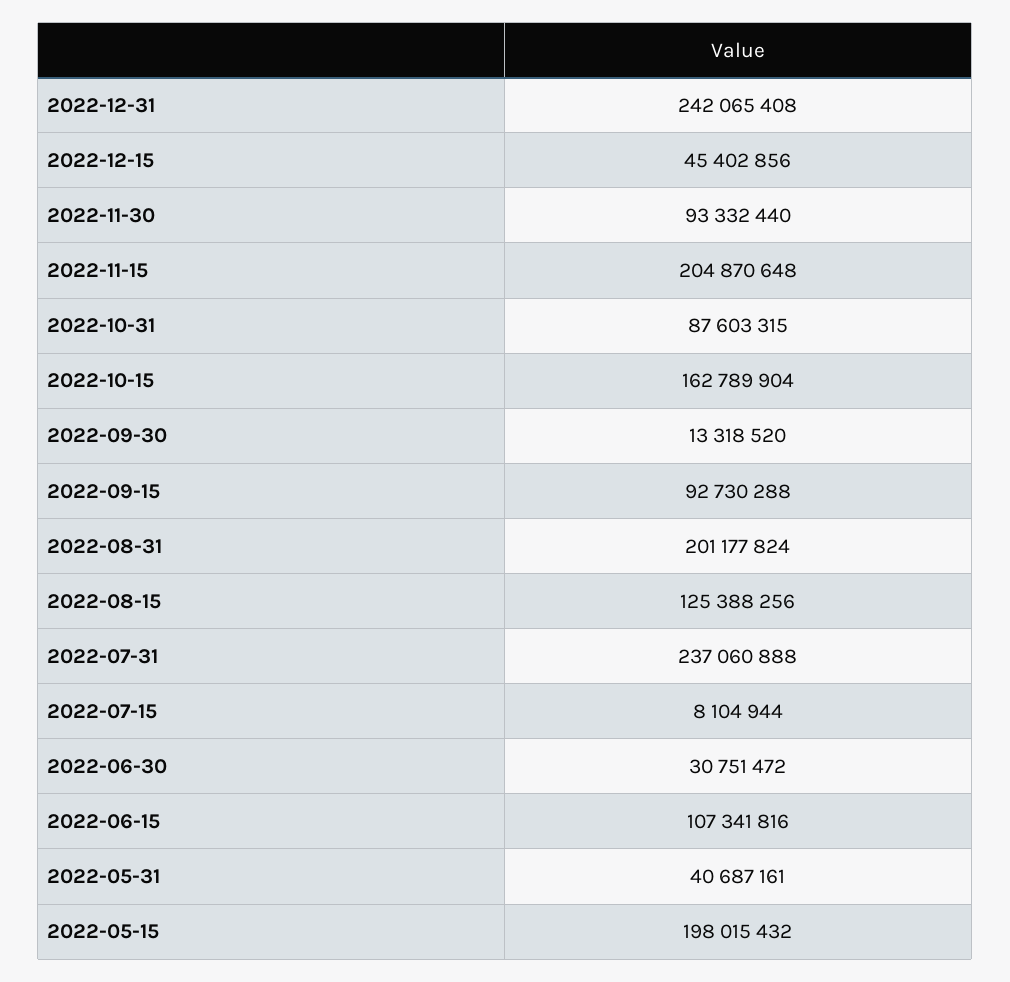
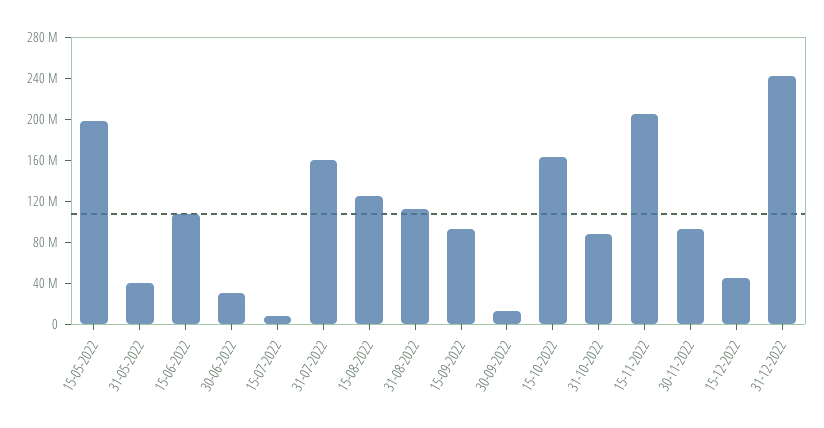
2022-08-31: 201177824 -> 110000000
2022-07-31: 237060888 -> 160000000

